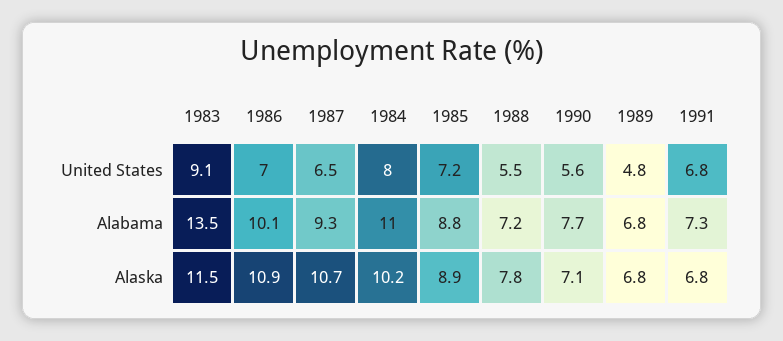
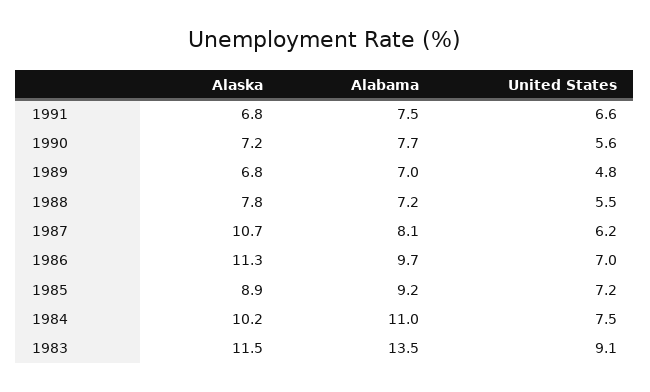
1987, United States: 6.5 -> 6.2
1984, United States: 8 -> 7.5
1991, United States: 6.8 -> 6.6
1986, Alabama: 10.1 -> 9.7
1987, Alabama: 9.3 -> 8.1
1985, Alabama: 8.8 -> 9.2
1989, Alabama: 6.8 -> 7
1991, Alabama: 7.3 -> 7.5
1986, Alaska: 10.9 -> 11.3
1990, Alaska: 7.1 -> 7.2

